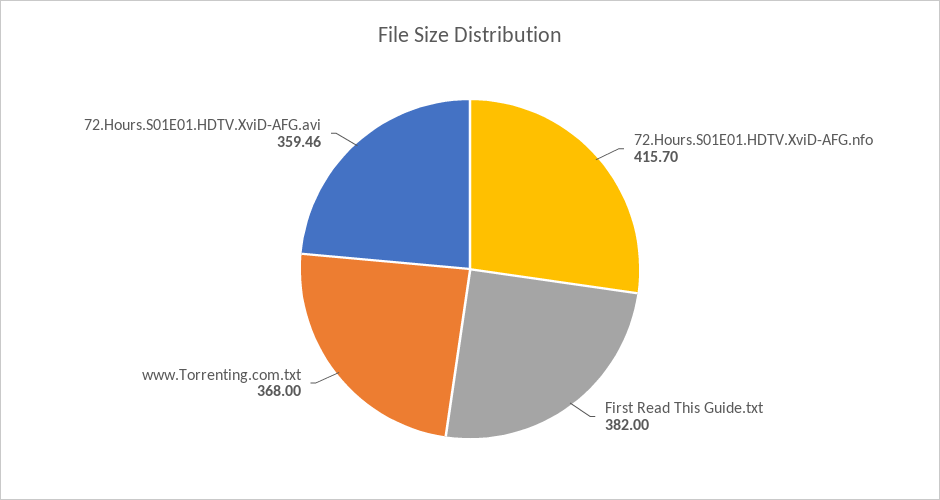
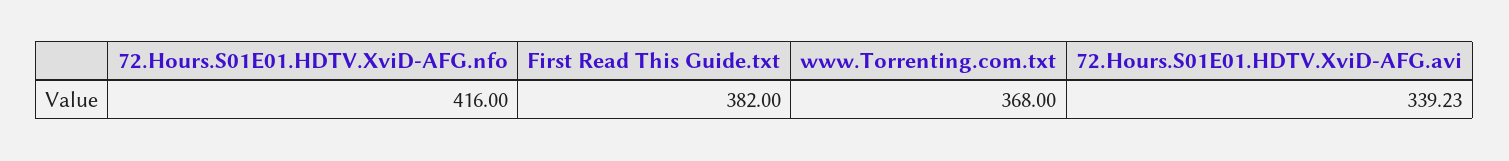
72.Hours.S01E01.HDTV.XviD-AFG.nfo: 415.7 -> 416
72.Hours.S01E01.HDTV.XviD-AFG.avi: 359.46 -> 339.23

